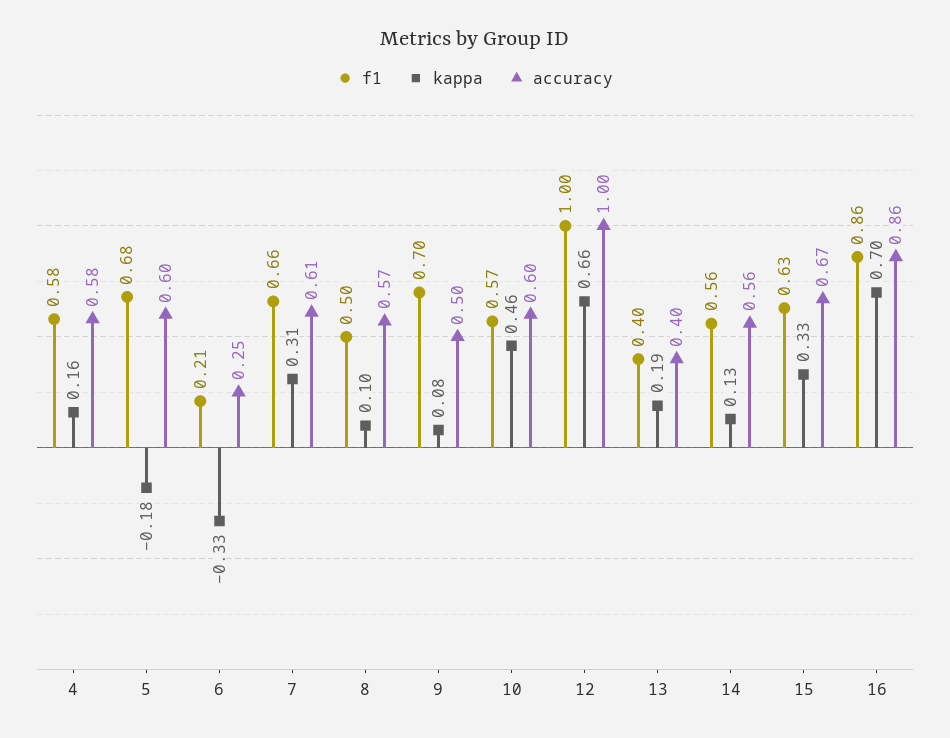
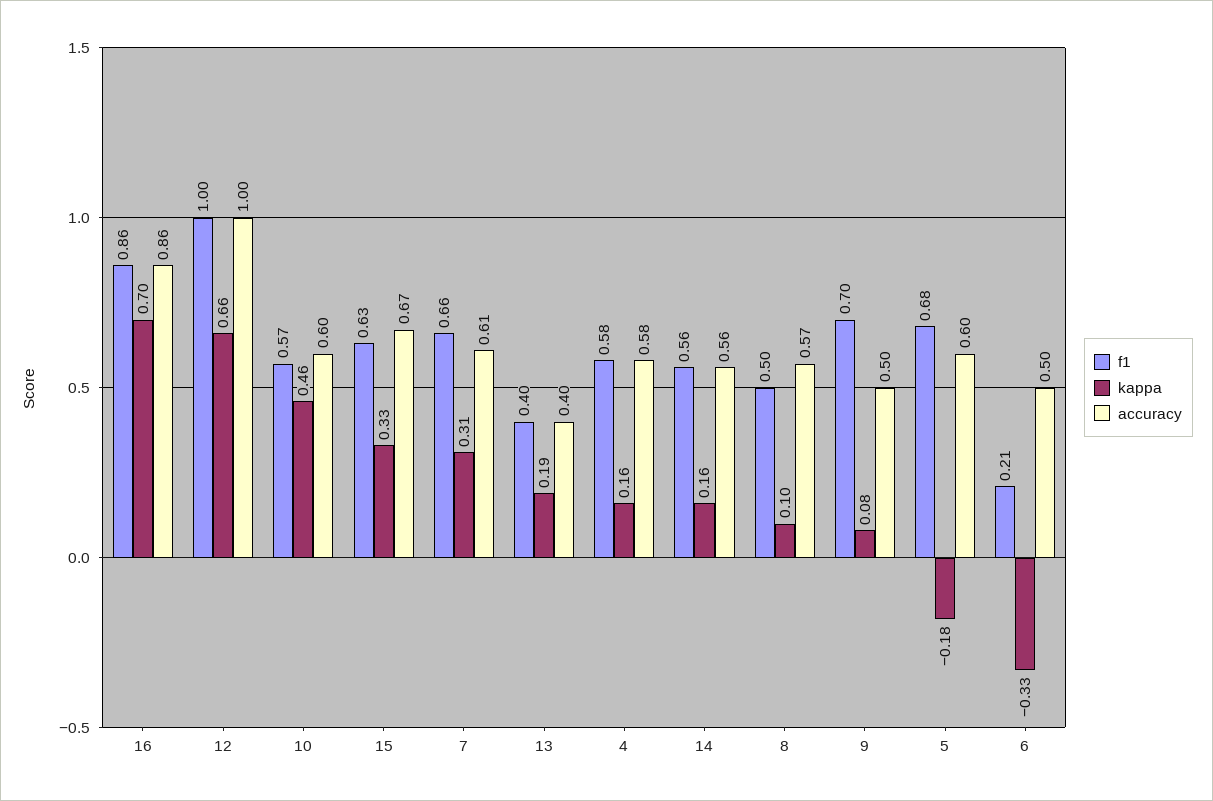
accuracy, 6: 0.25 -> 0.5
kappa, 14: 0.13 -> 0.16

